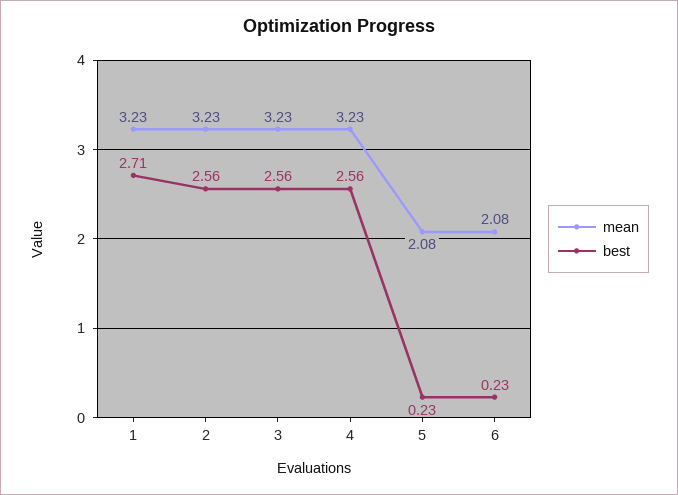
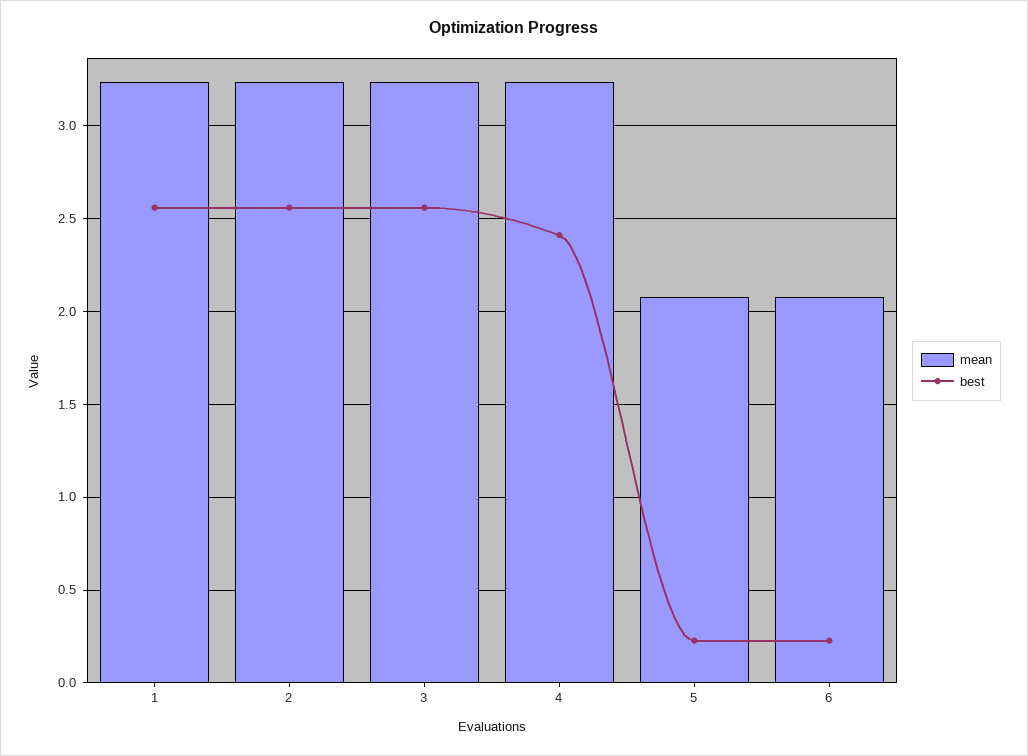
best, 1: 2.71 -> 2.55
best, 4: 2.56 -> 2.4

